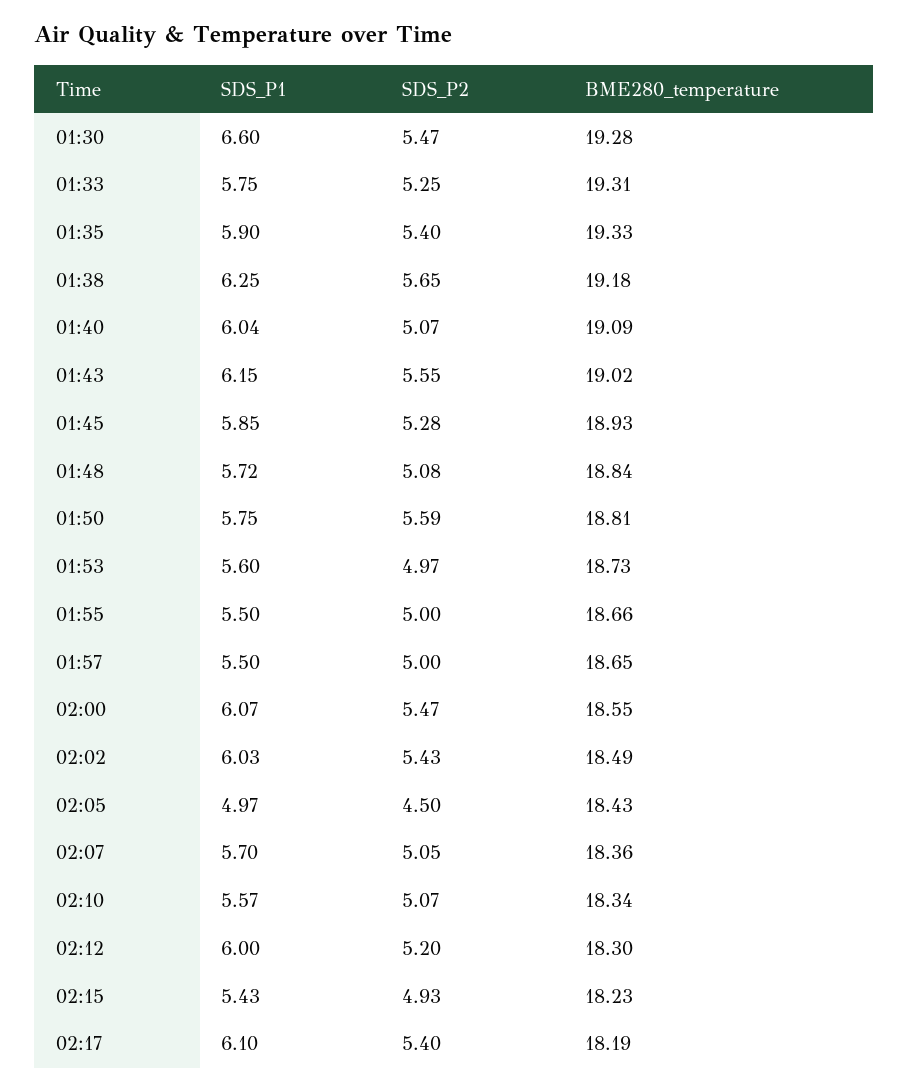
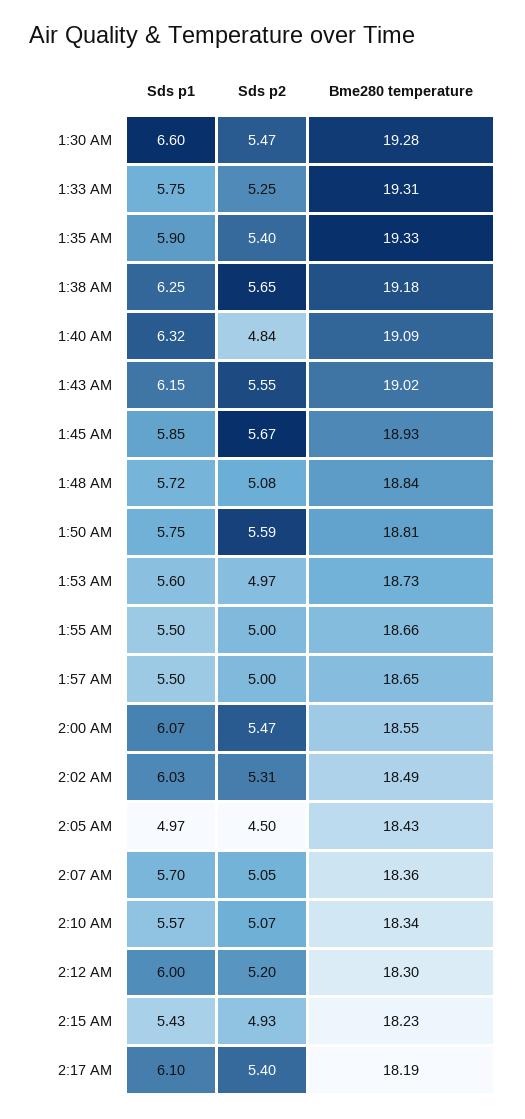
SDS_P1, 01:40: 6.04 -> 6.32
SDS_P2, 01:40: 5.07 -> 4.84
SDS_P2, 01:45: 5.28 -> 5.67
SDS_P2, 02:02: 5.43 -> 5.31

